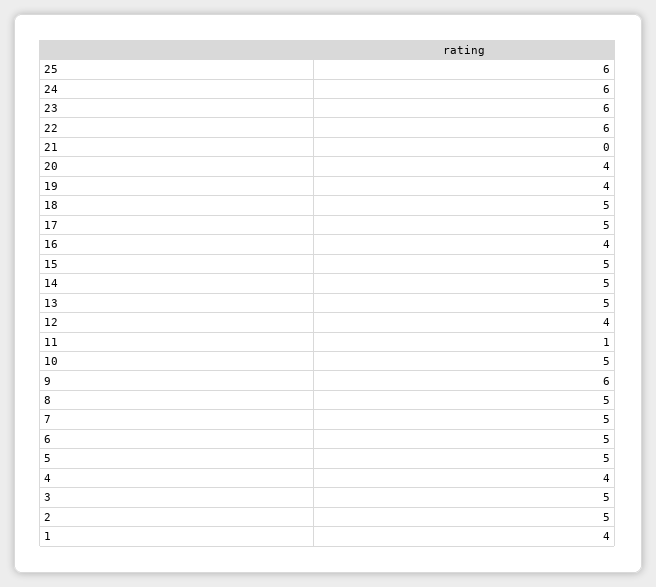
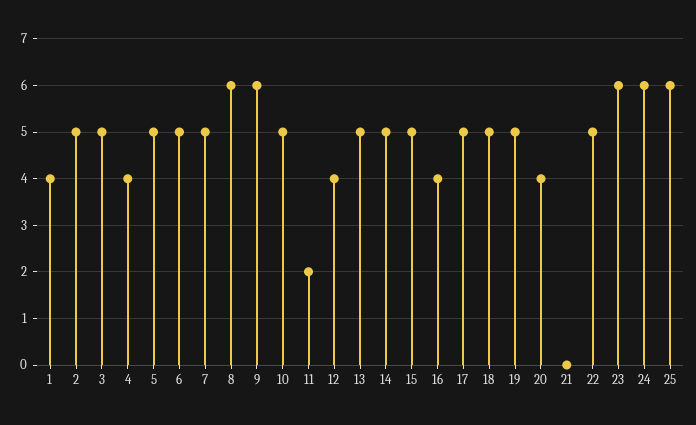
22: 6 -> 5
19: 4 -> 5
11: 1 -> 2
8: 5 -> 6

